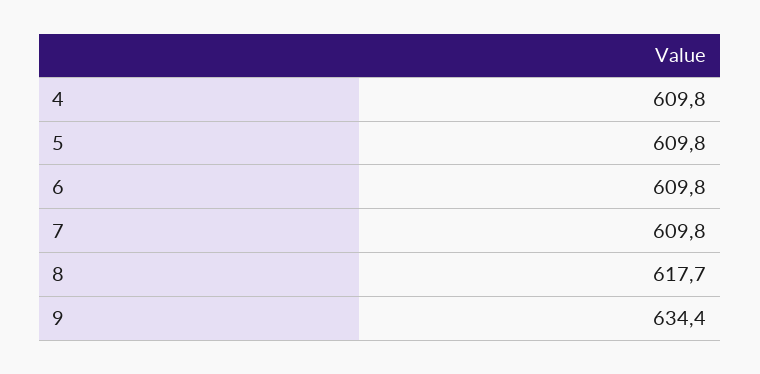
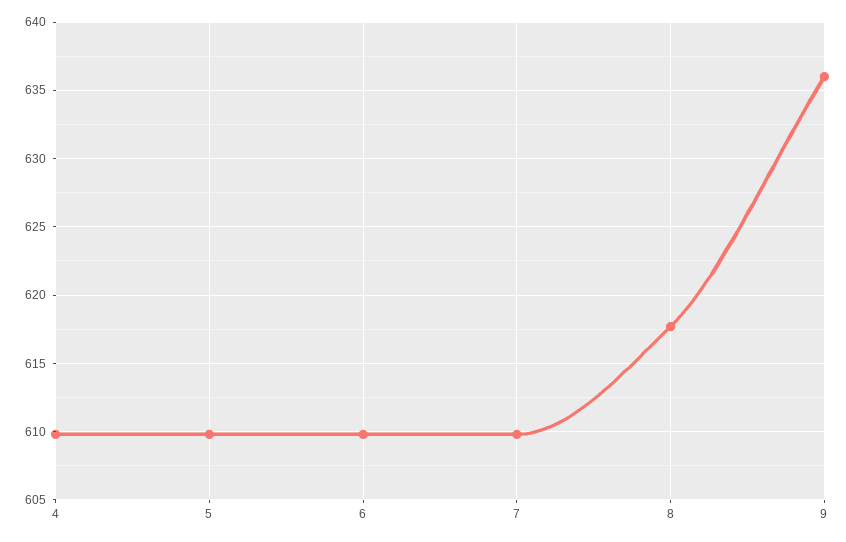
9: 634.4 -> 636

